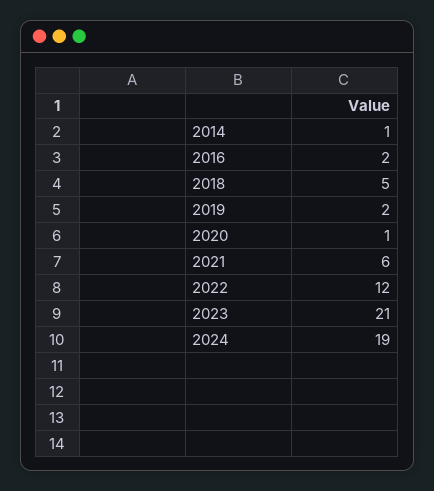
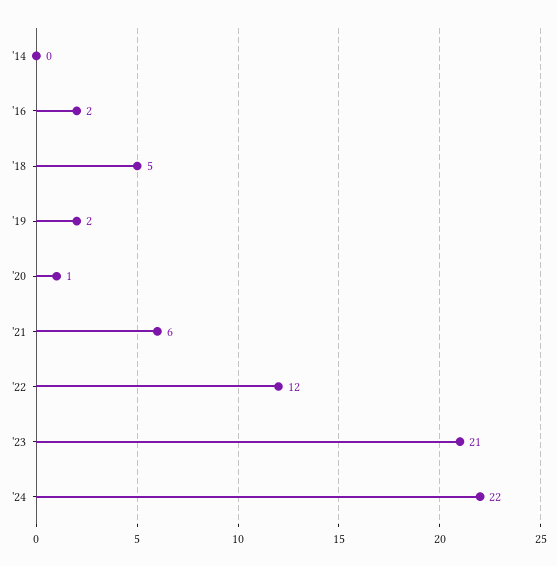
2014: 1 -> 0
2024: 19 -> 22

